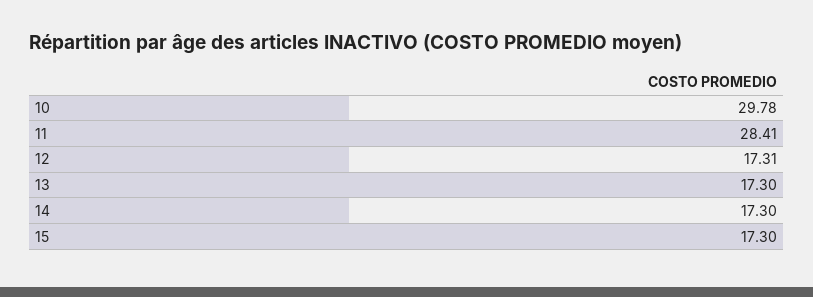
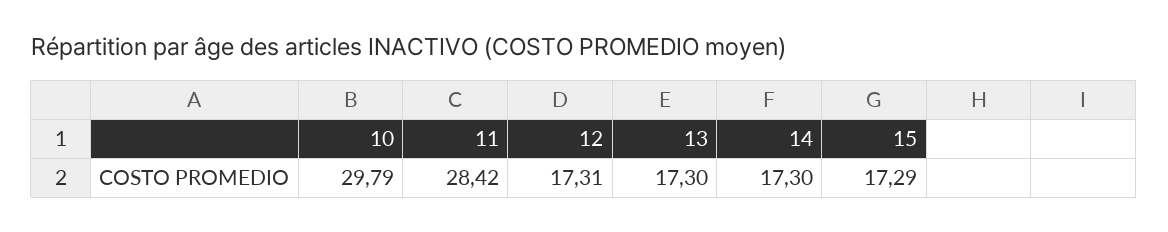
10: 29.78 -> 29.79
11: 28.41 -> 28.42
15: 17.3 -> 17.29

